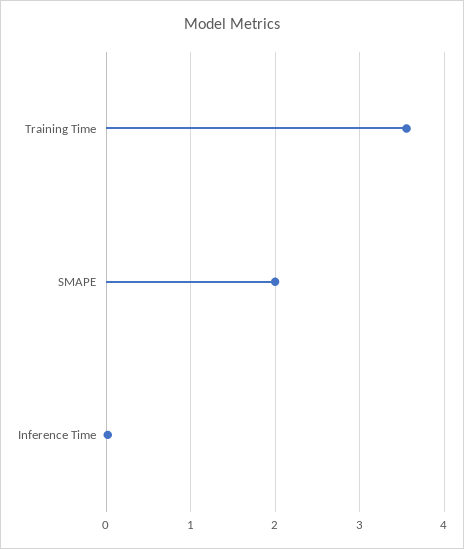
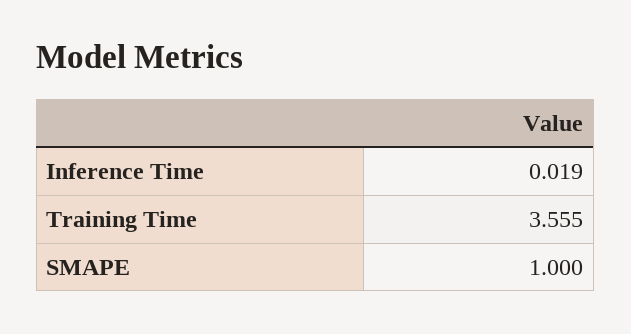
SMAPE: 2 -> 1

